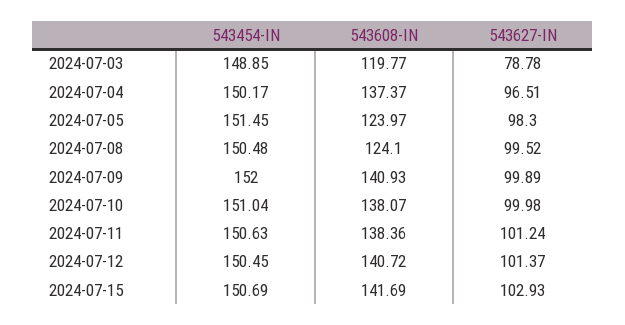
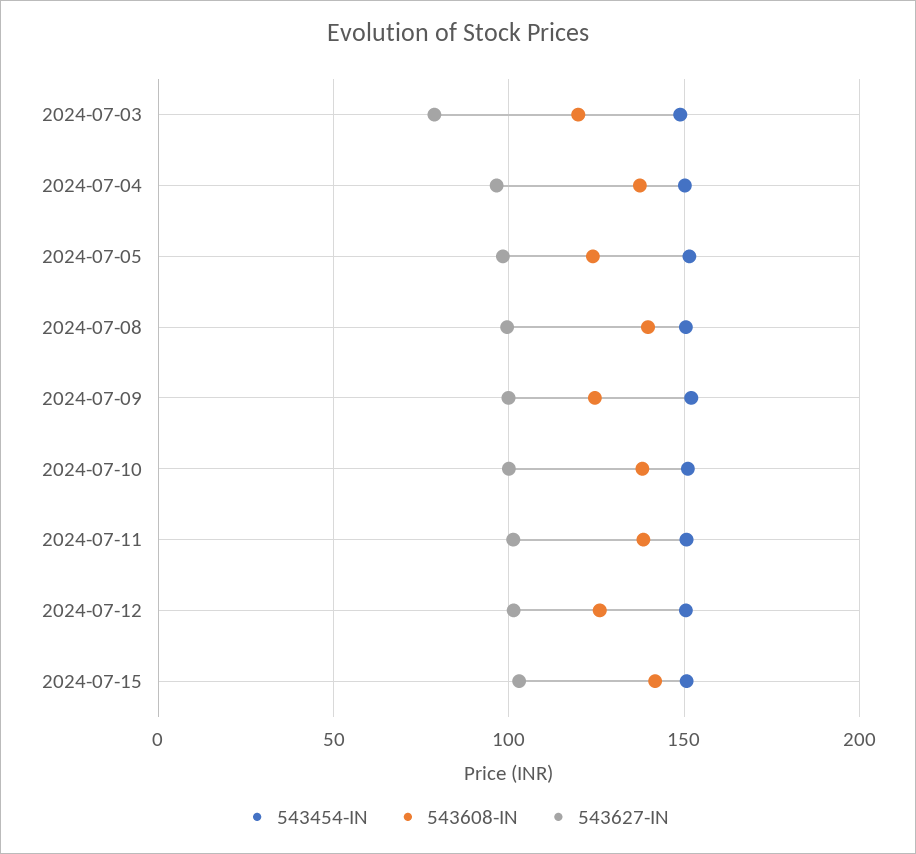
543608-IN, 2024-07-08: 124.1 -> 140
543608-IN, 2024-07-09: 140.93 -> 125
543608-IN, 2024-07-12: 140.72 -> 125

